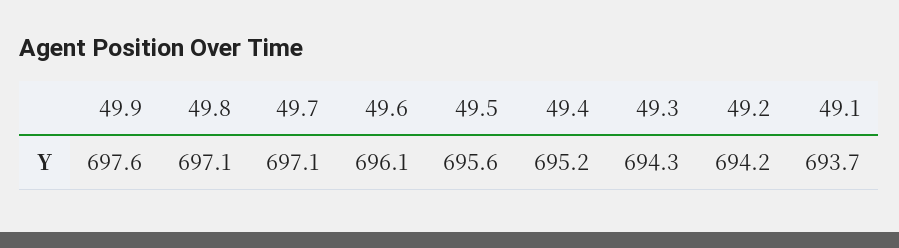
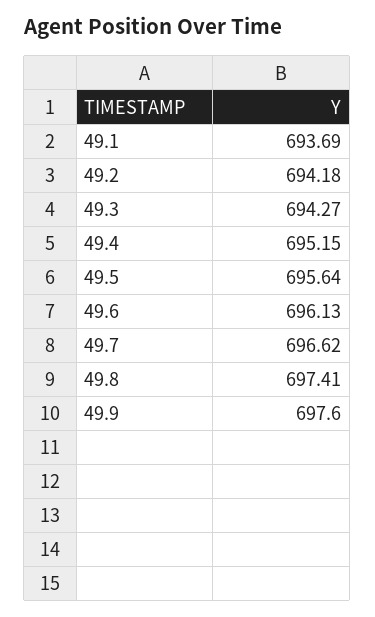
49.8: 697.1 -> 697.41
49.7: 697.1 -> 696.62

